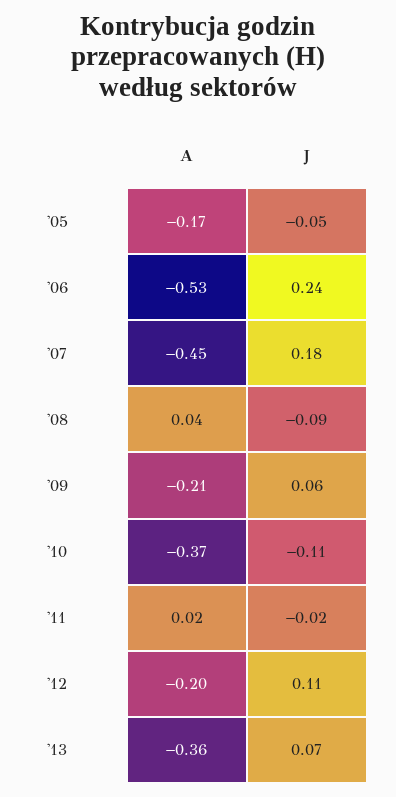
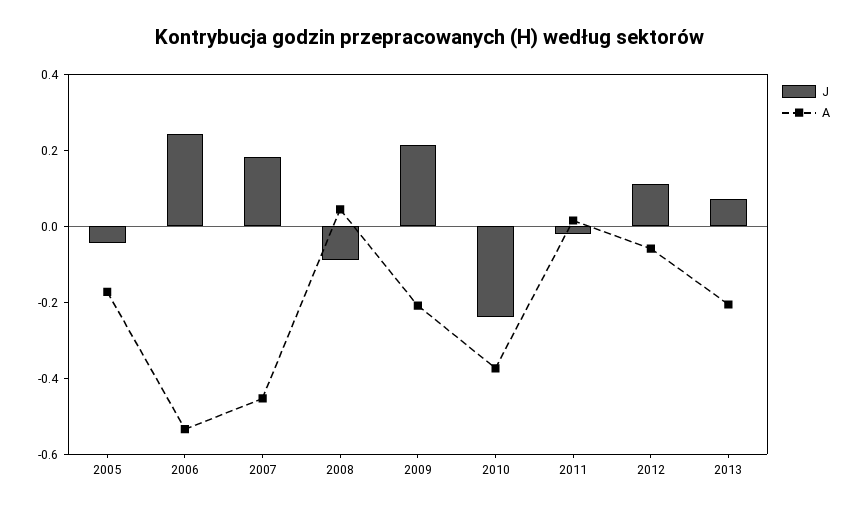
J, '09: 0.06 -> 0.2
J, '10: -0.11 -> -0.25
A, '12: -0.2 -> -0.05
A, '13: -0.36 -> -0.2

